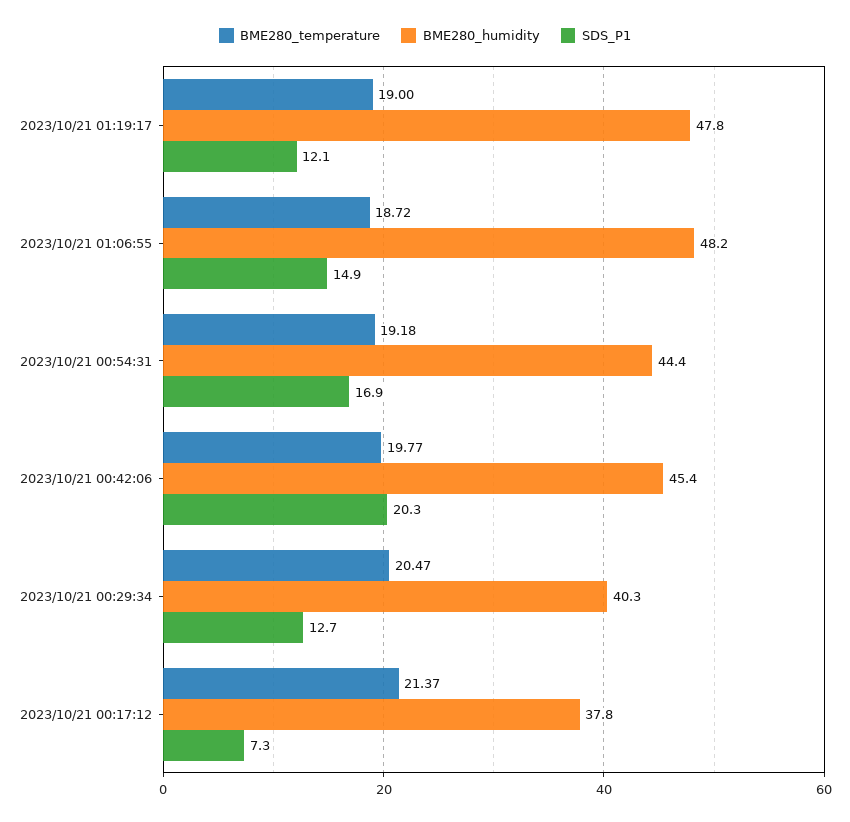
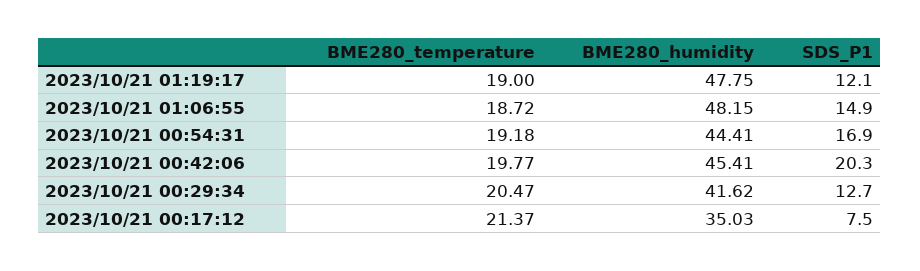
BME280_humidity, 2023/10/21 00:29:34: 40.3 -> 41.62
BME280_humidity, 2023/10/21 00:17:12: 37.8 -> 35.03
SDS_P1, 2023/10/21 00:17:12: 7.3 -> 7.5

